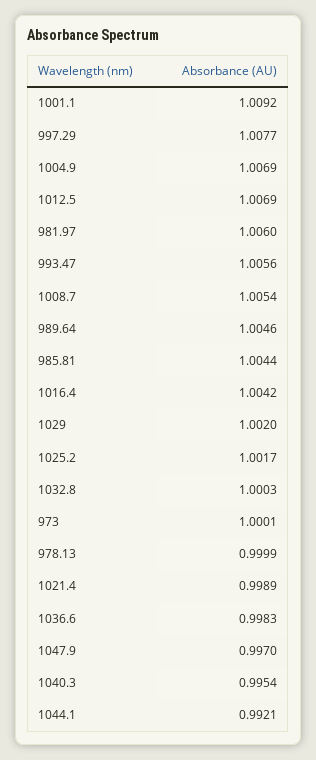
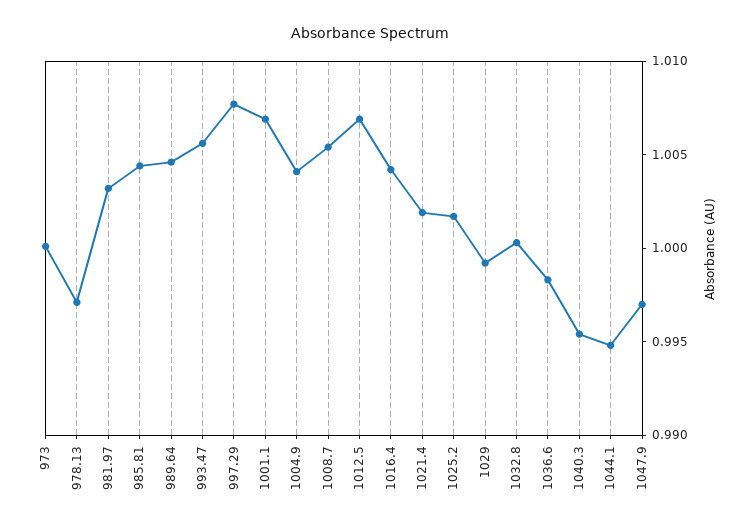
1001.1: 1.0092 -> 1.007
1004.9: 1.0069 -> 1.004
981.97: 1.006 -> 1.003
1029: 1.002 -> 0.999
978.13: 0.9999 -> 0.997
1021.4: 0.9989 -> 1.002
1044.1: 0.9921 -> 0.995

